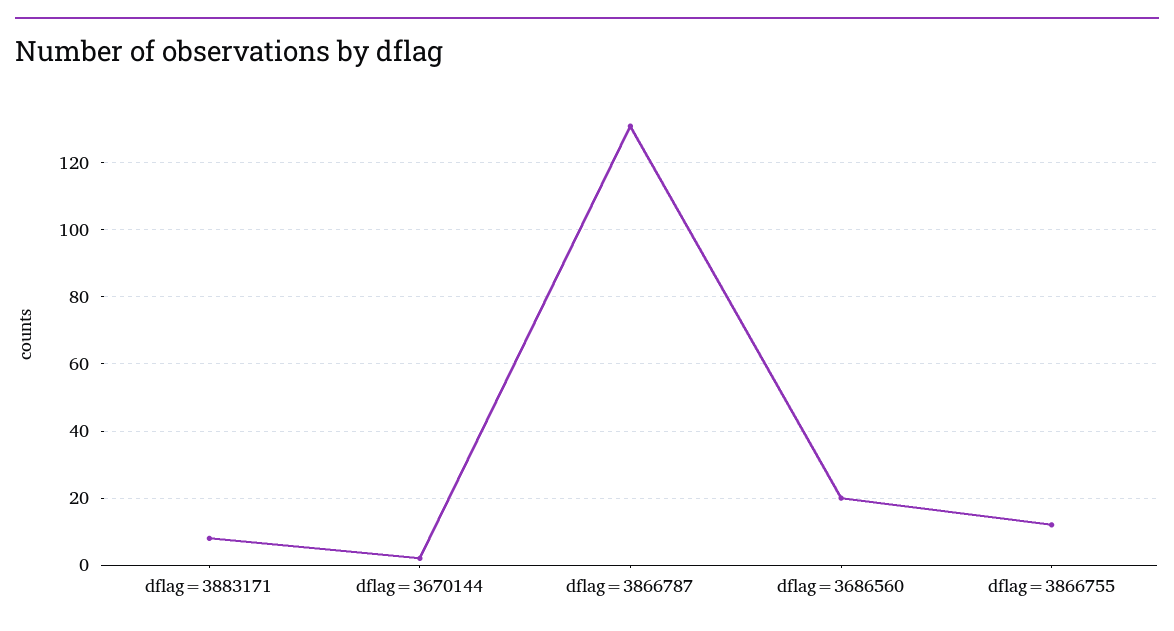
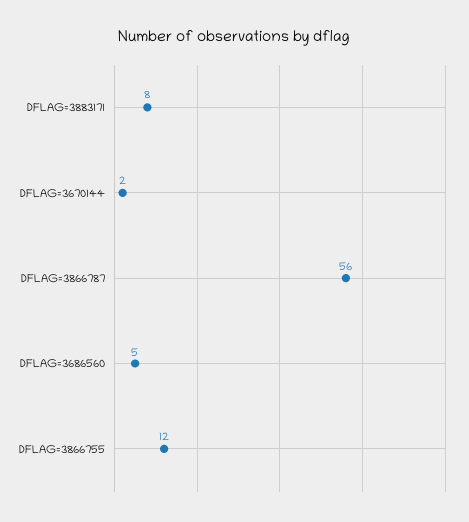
dflag=3866787: 130 -> 56
dflag=3686560: 20 -> 5

